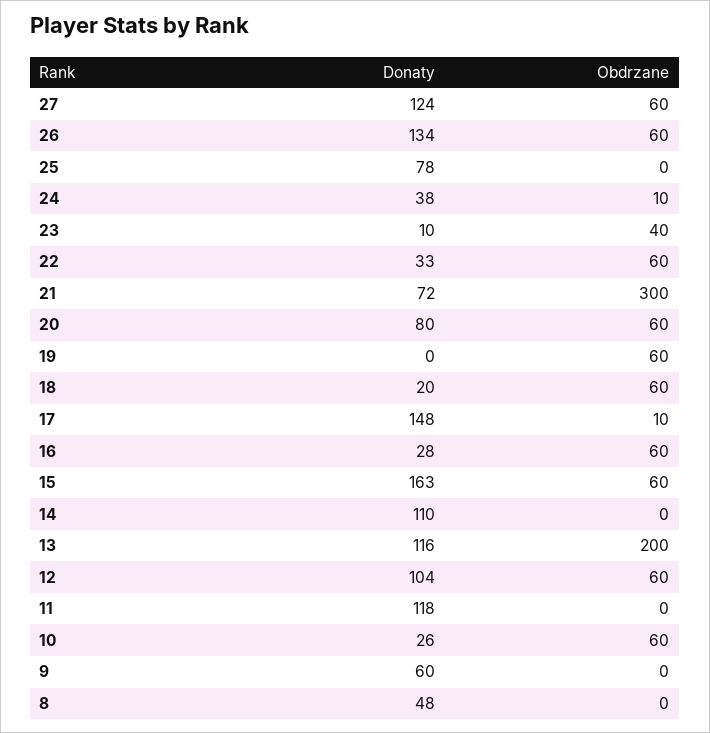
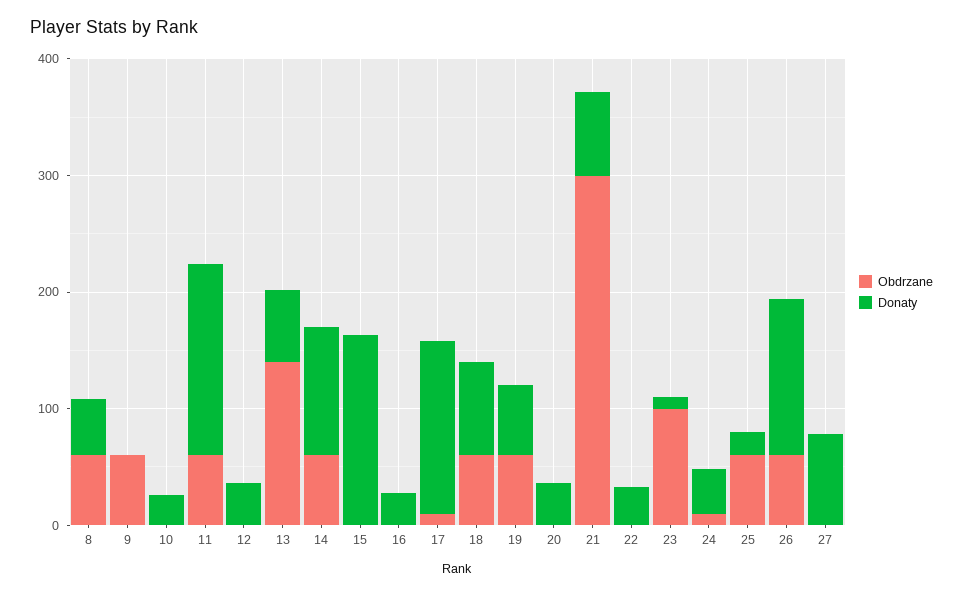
Donaty, 27: 124 -> 80
Obdrzane, 27: 60 -> 0
Donaty, 25: 78 -> 20
Obdrzane, 25: 0 -> 60
Obdrzane, 23: 40 -> 100
Obdrzane, 22: 60 -> 0
Donaty, 20: 80 -> 40
Obdrzane, 20: 60 -> 0
Donaty, 19: 0 -> 60
Donaty, 18: 20 -> 80
Obdrzane, 16: 60 -> 0
Obdrzane, 15: 60 -> 0
Obdrzane, 14: 0 -> 60
Donaty, 13: 116 -> 60
Obdrzane, 13: 200 -> 140
Donaty, 12: 104 -> 40
Obdrzane, 12: 60 -> 0
Donaty, 11: 118 -> 160
Obdrzane, 11: 0 -> 60
Obdrzane, 10: 60 -> 0
Donaty, 9: 60 -> 0
Obdrzane, 9: 0 -> 60
Obdrzane, 8: 0 -> 60

